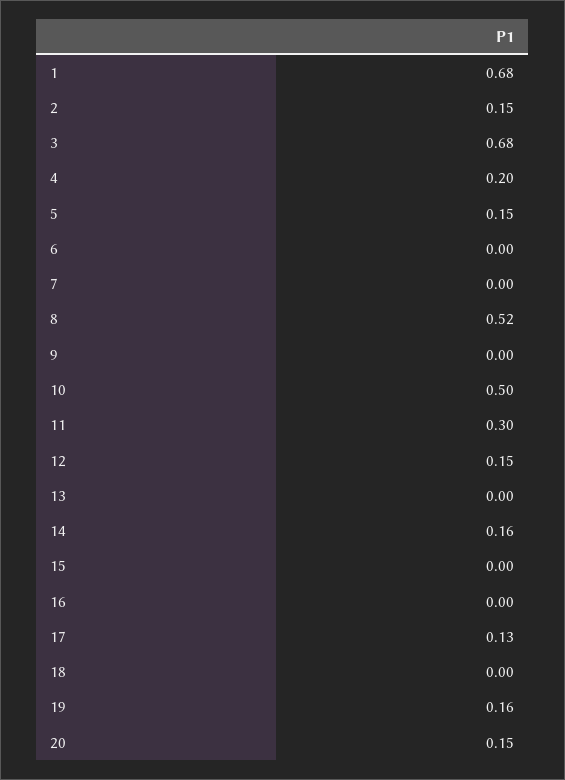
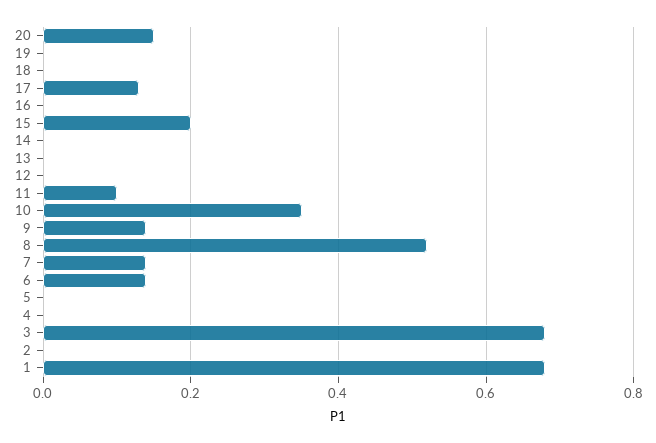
2: 0.15 -> 0
4: 0.2 -> 0
5: 0.15 -> 0
6: 0 -> 0.15
7: 0 -> 0.15
9: 0 -> 0.15
10: 0.5 -> 0.35
11: 0.3 -> 0.1
12: 0.15 -> 0
14: 0.16 -> 0
15: 0 -> 0.2
19: 0.16 -> 0

